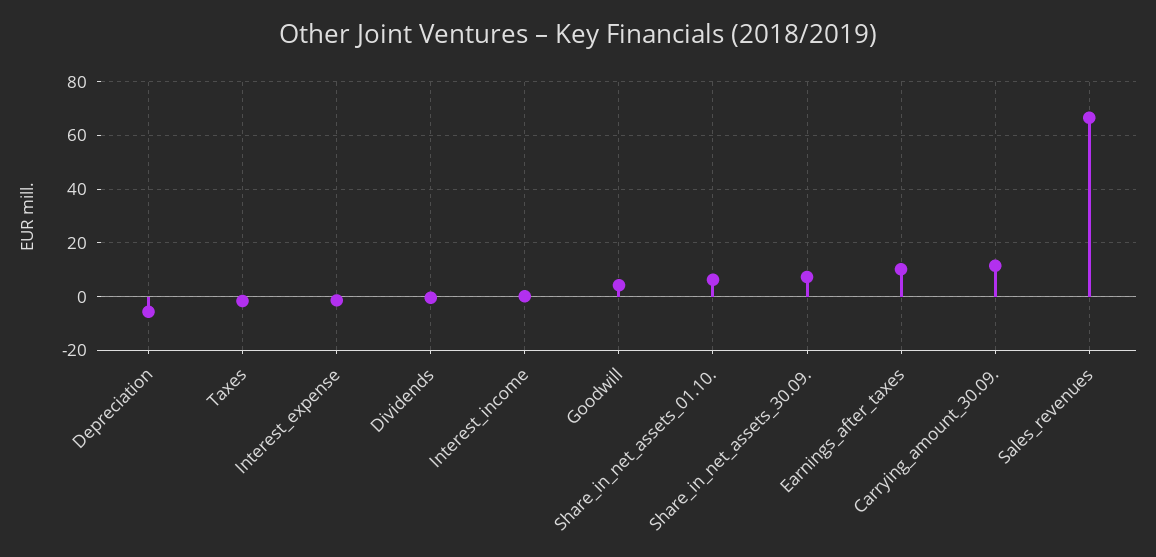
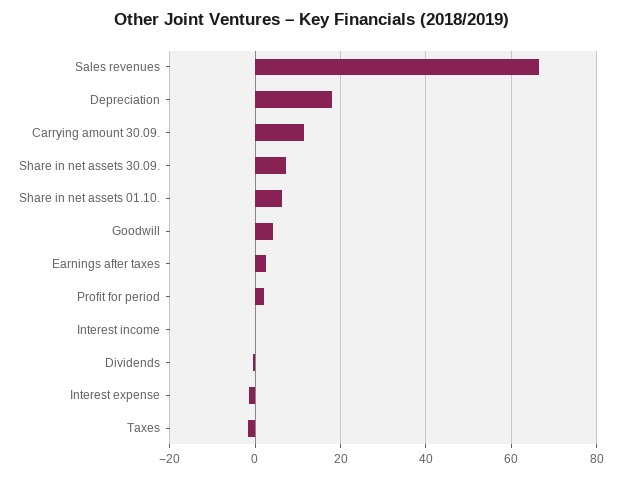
Depreciation: -5 -> 18
Earnings_after_taxes: 10 -> 2
Profit for period: none -> 2

